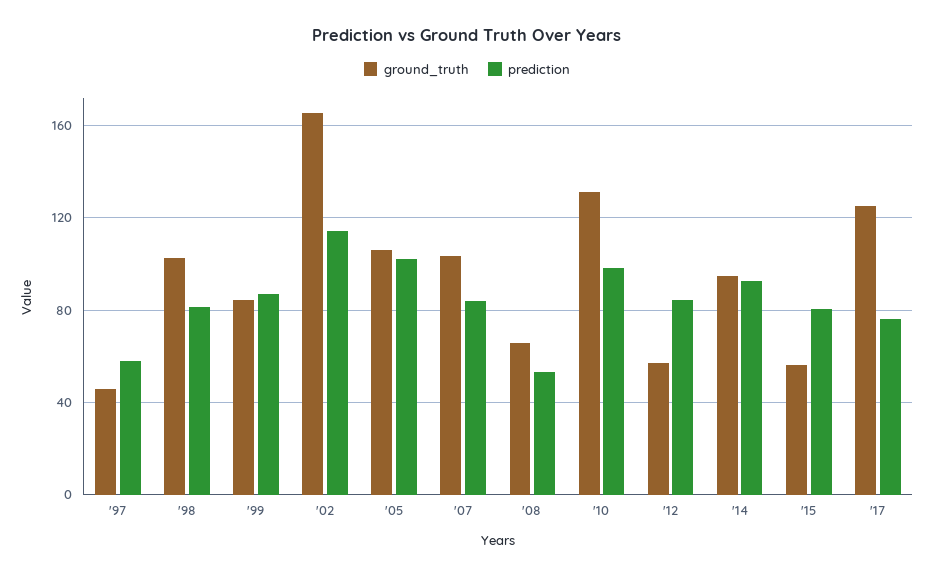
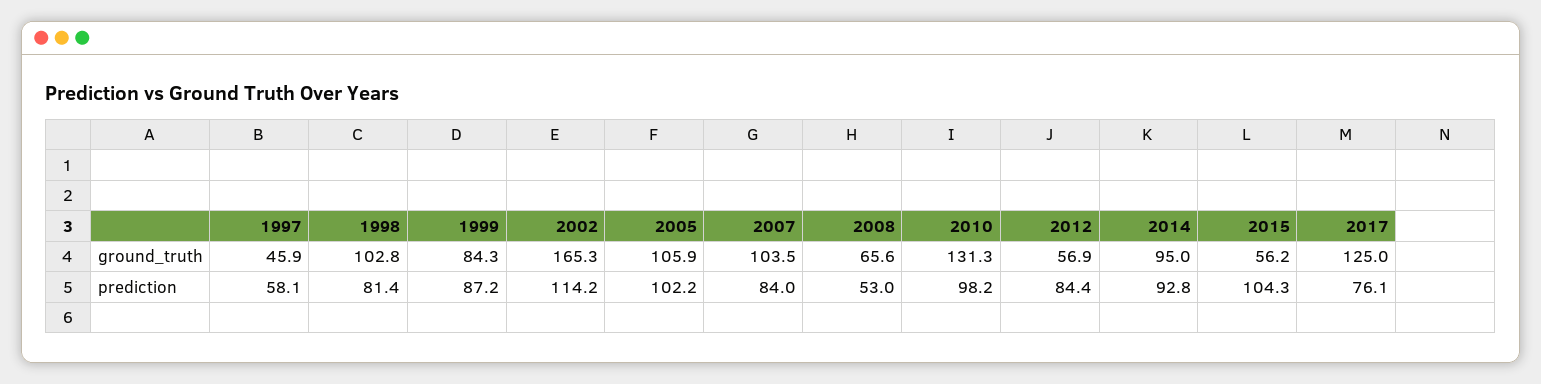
prediction, '15: 80 -> 104.3

